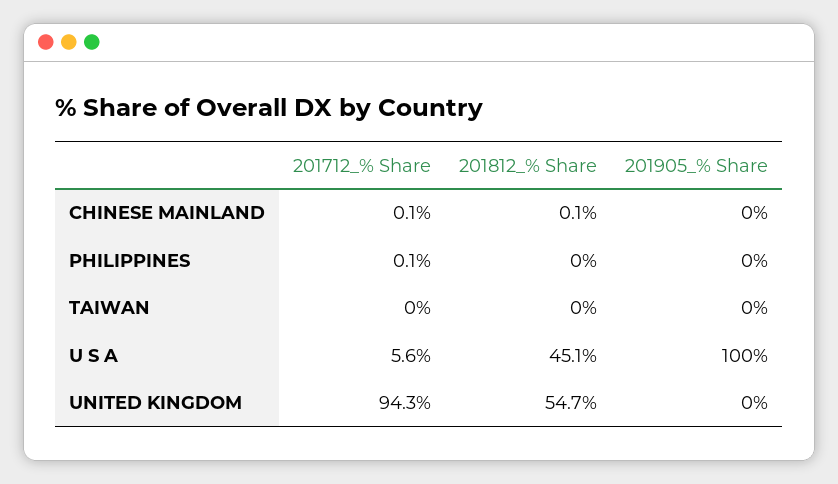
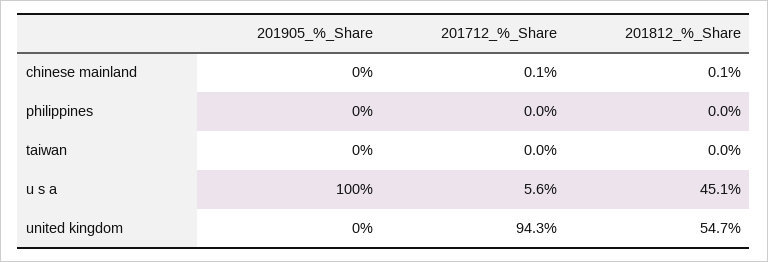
201712_% Share, PHILIPPINES: 0.1 -> 0

